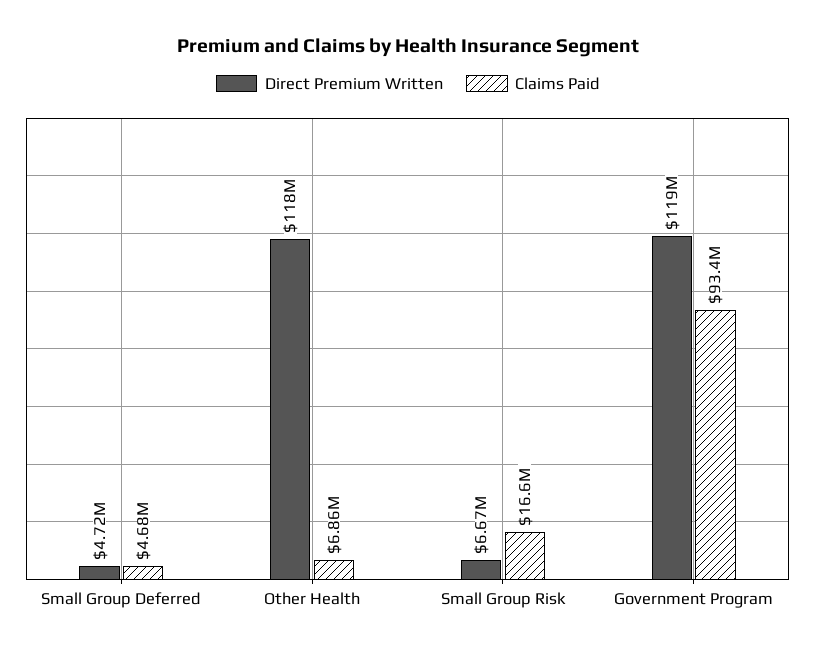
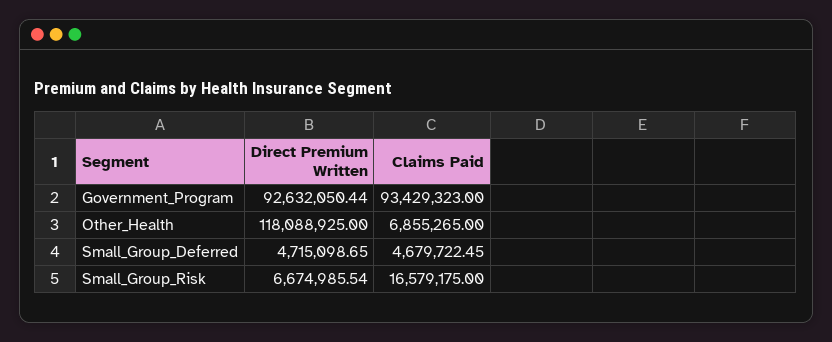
Direct Premium Written, Government Program: 119000000 -> 92632050.44

